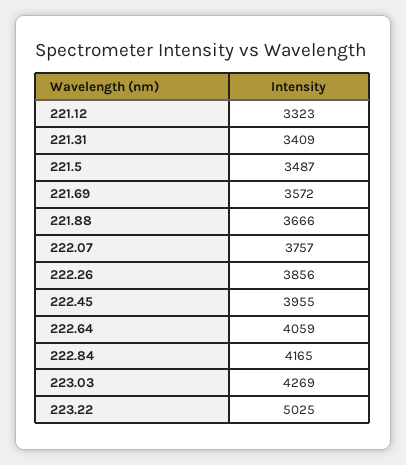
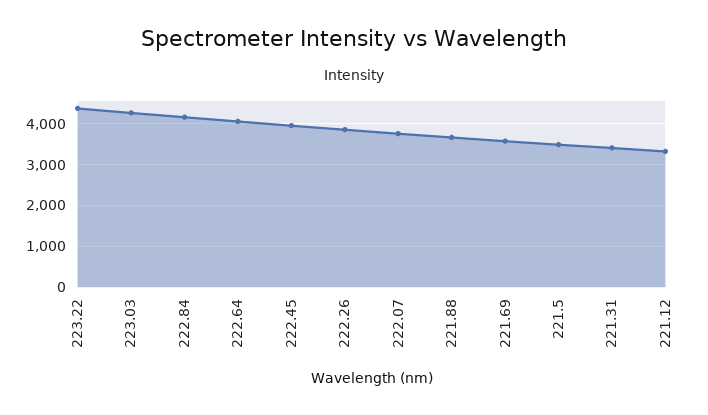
223.22: 5025 -> 4400

